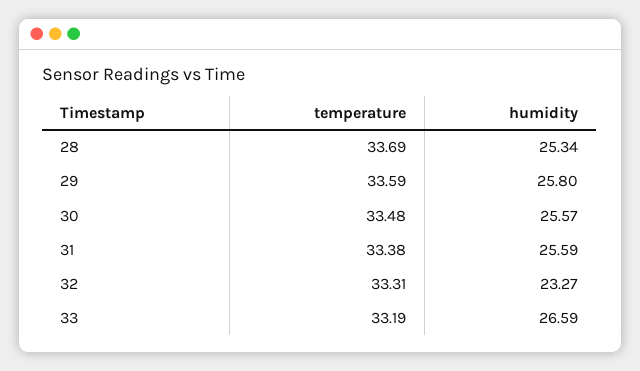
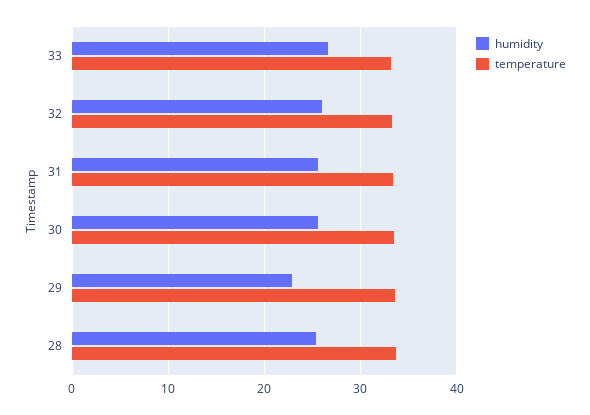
humidity, 29: 25.8 -> 23
humidity, 32: 23.27 -> 26

